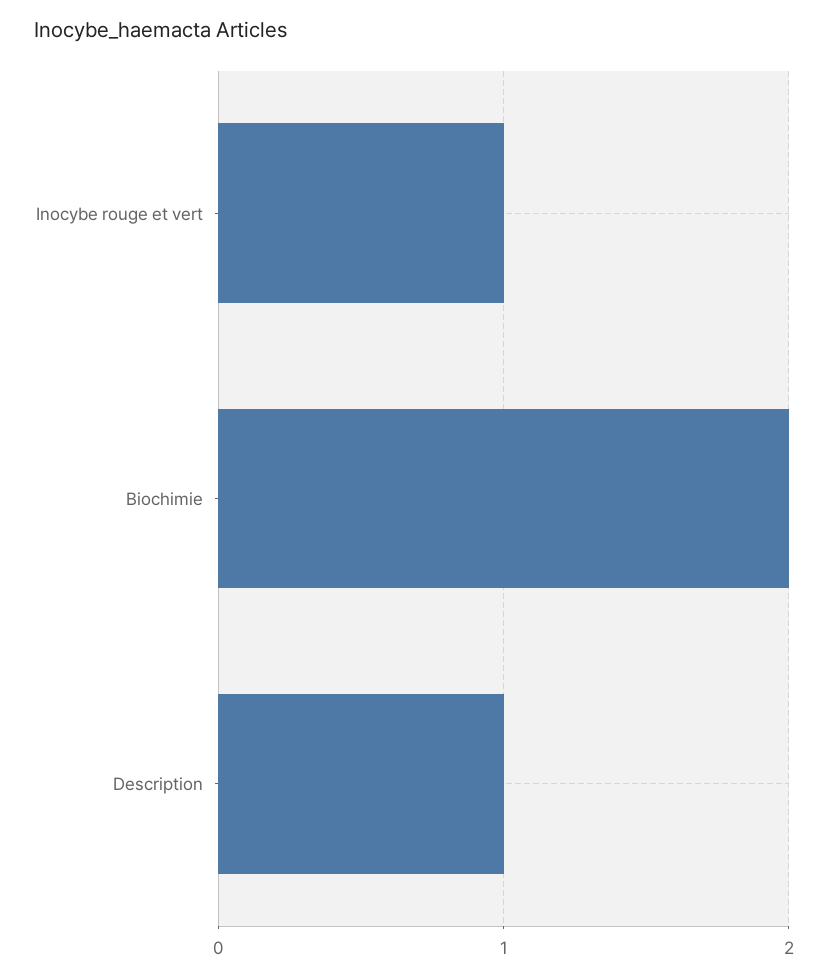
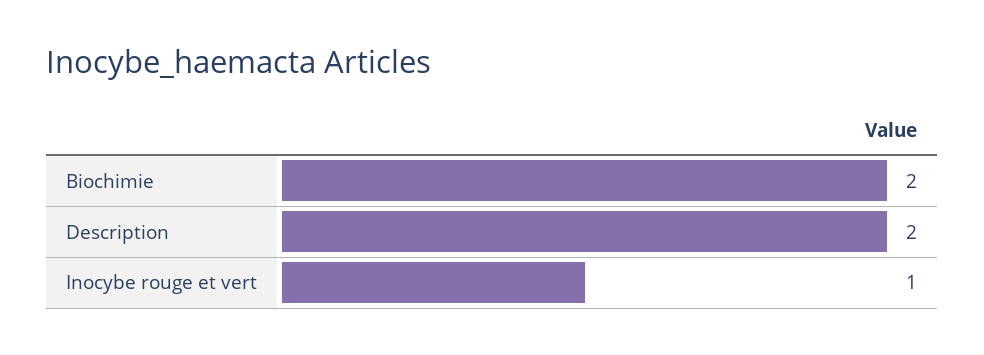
Description: 1 -> 2

